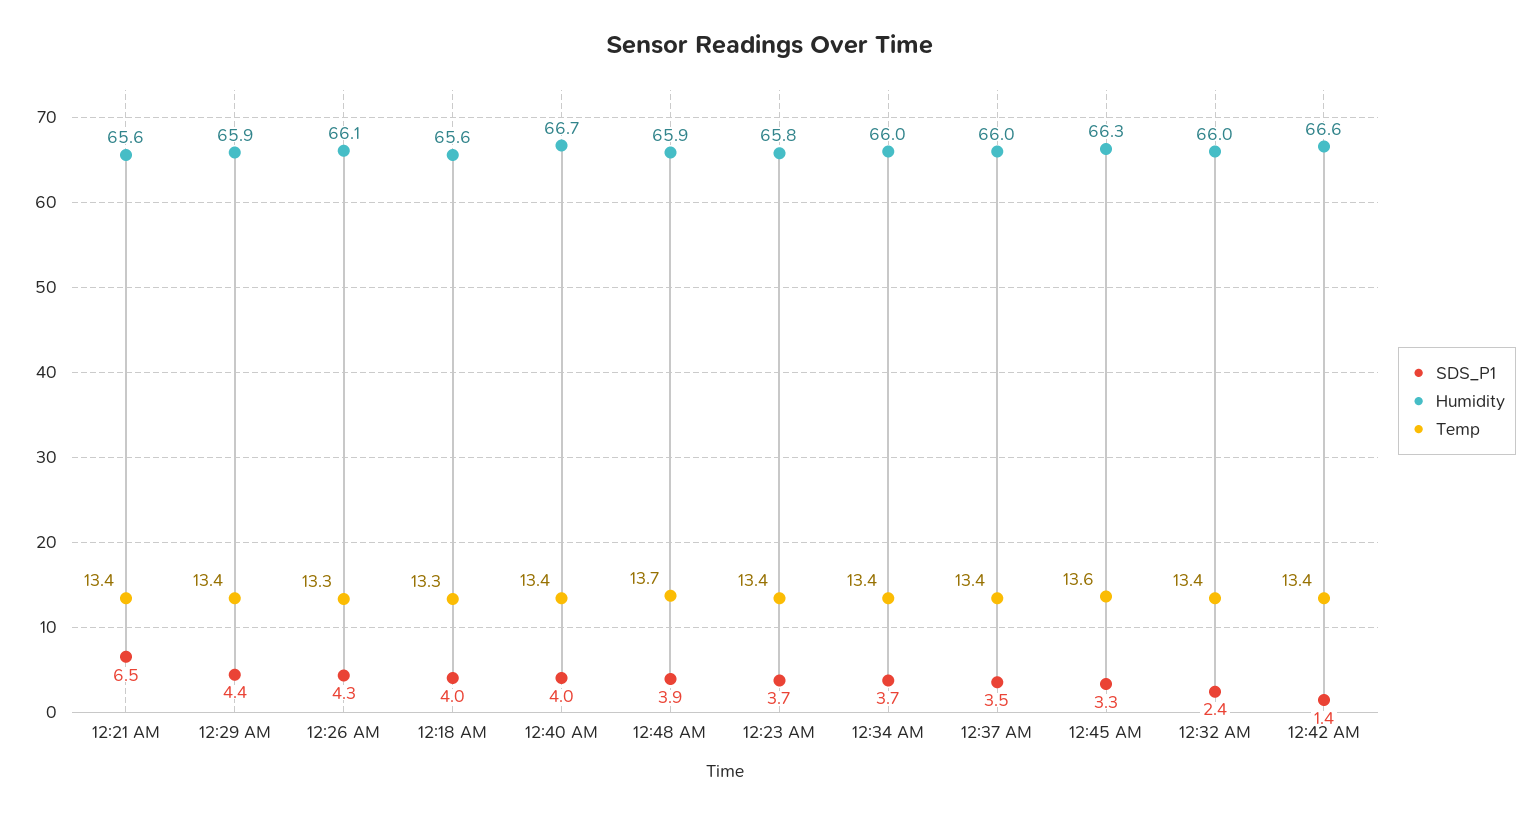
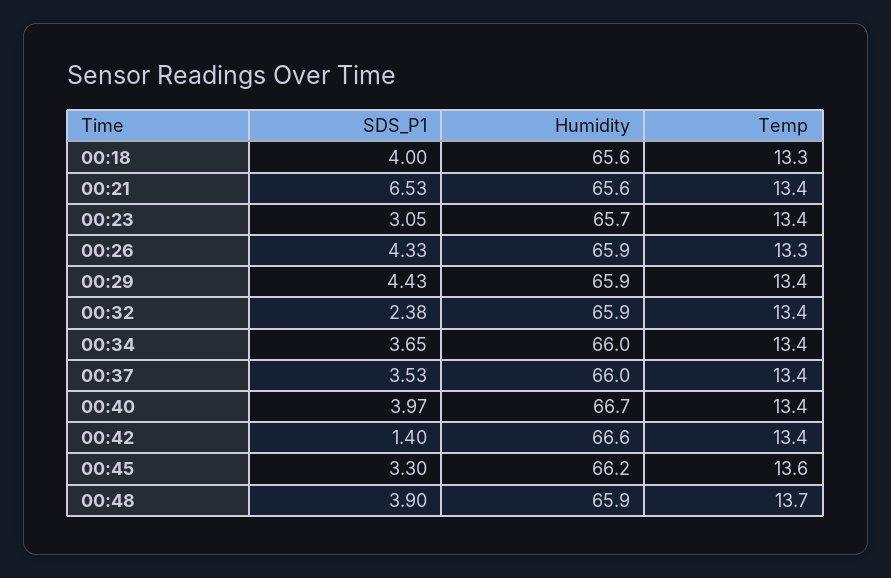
Humidity, 12:26 AM: 66.1 -> 65.9
SDS_P1, 12:23 AM: 3.7 -> 3.05
Humidity, 12:23 AM: 65.8 -> 65.7
Humidity, 12:45 AM: 66.3 -> 66.2
Humidity, 12:32 AM: 66 -> 65.9

